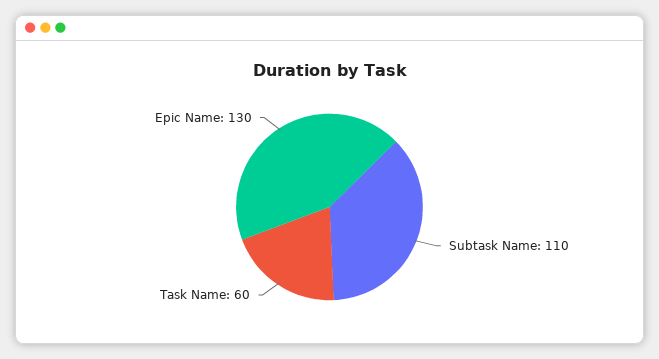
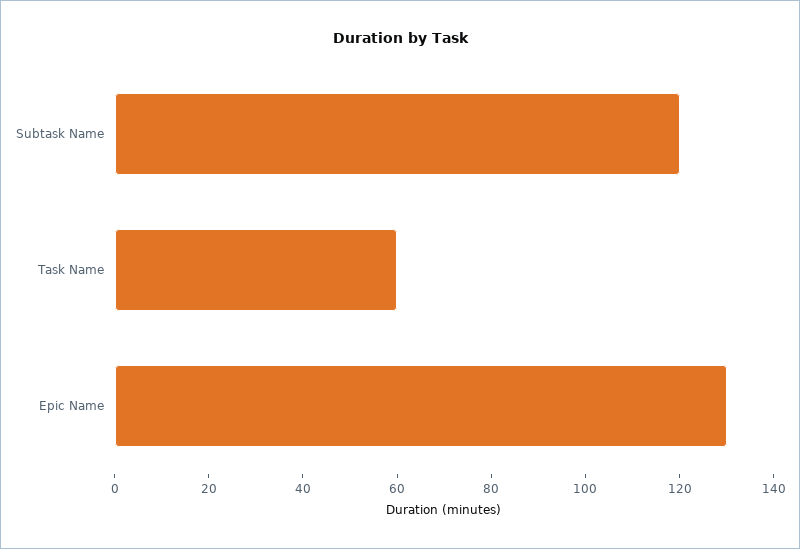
Subtask Name: 110 -> 120

